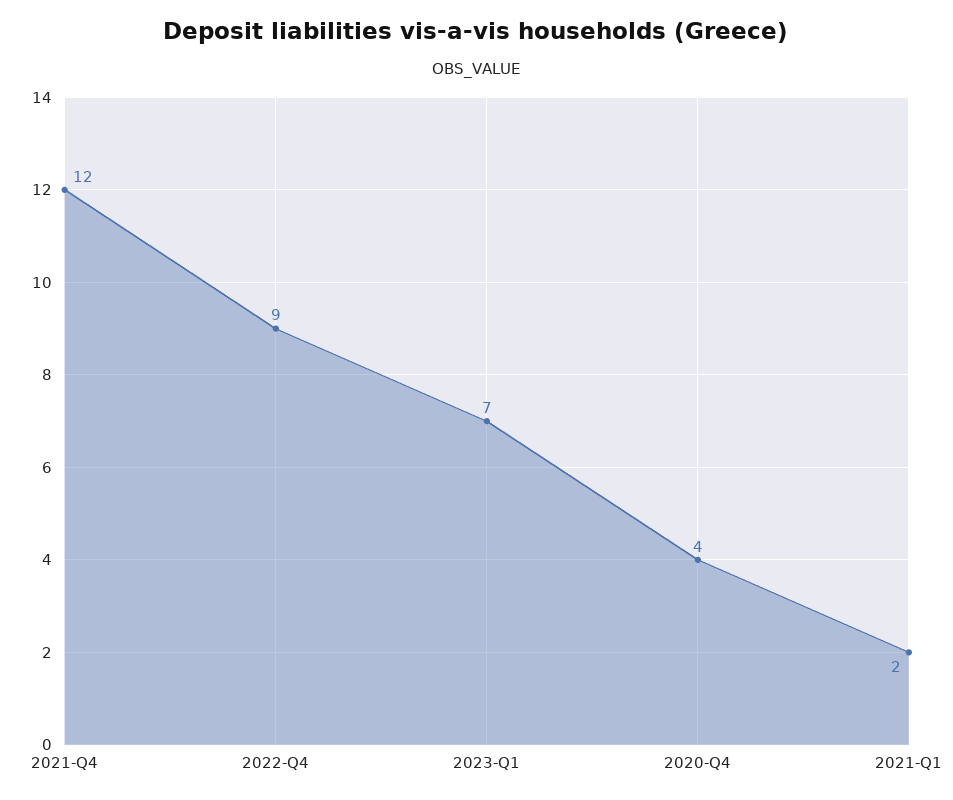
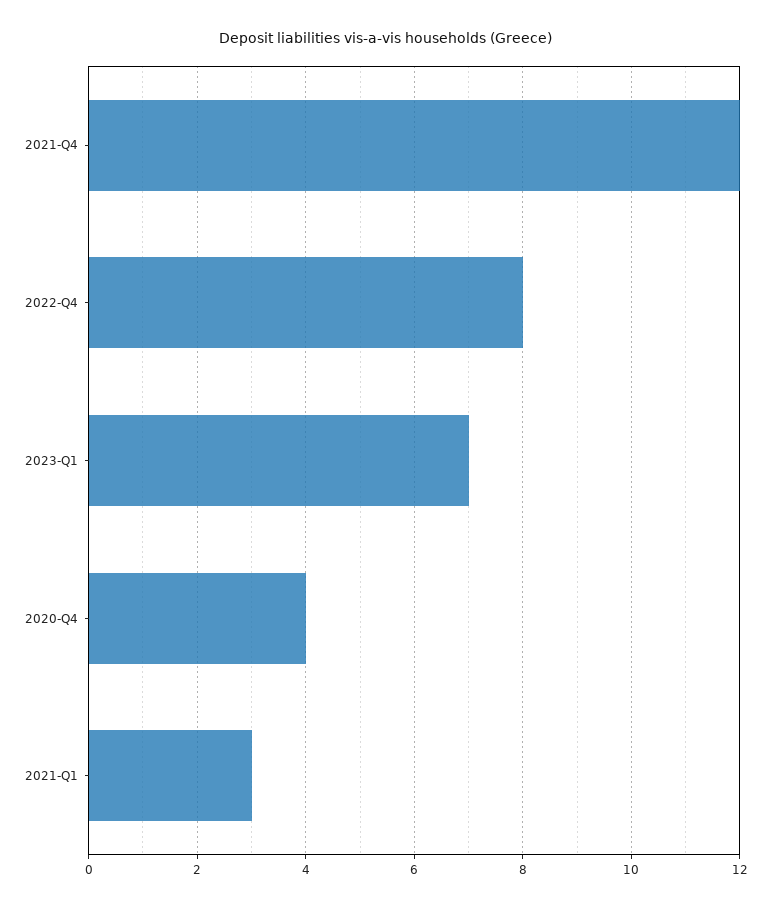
2022-Q4: 9 -> 8
2021-Q1: 2 -> 3

